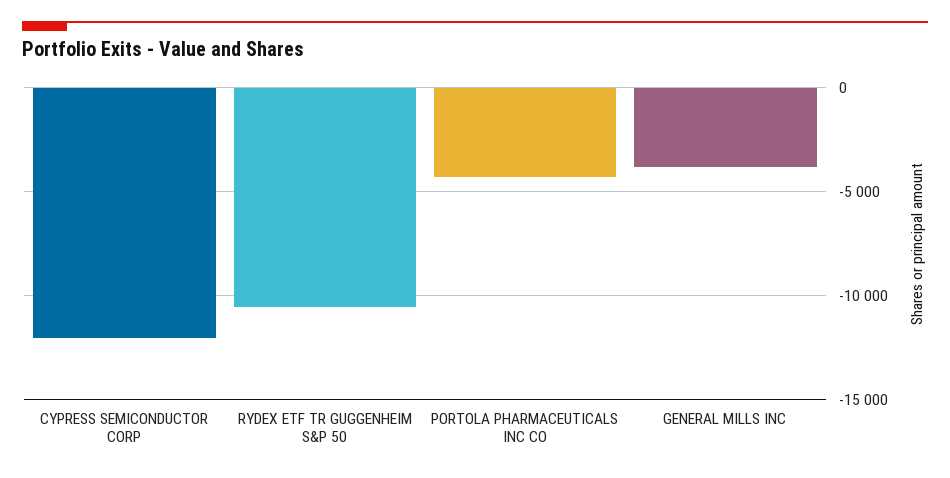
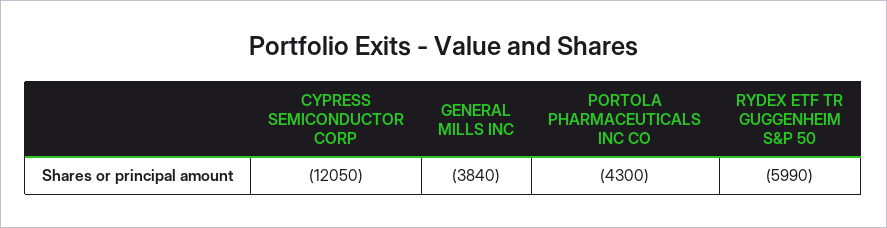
RYDEX ETF TR GUGGENHEIM S&P 50: -10500 -> -5990

